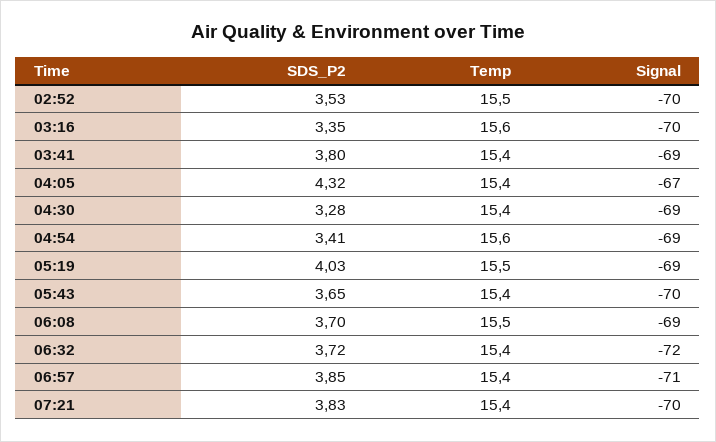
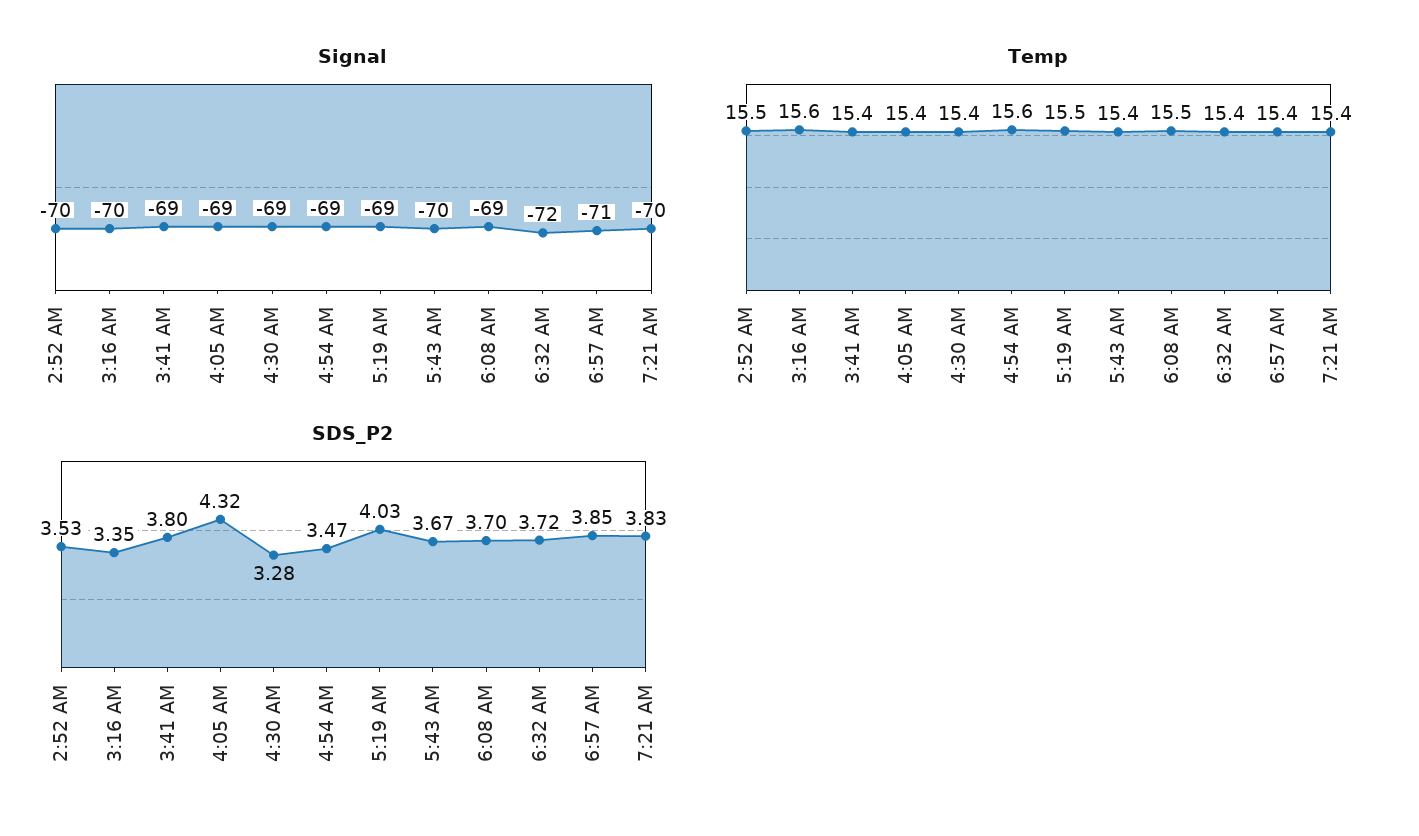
Signal, 04:05: -67 -> -69
SDS_P2, 04:54: 3.41 -> 3.47
SDS_P2, 05:43: 3.65 -> 3.67

